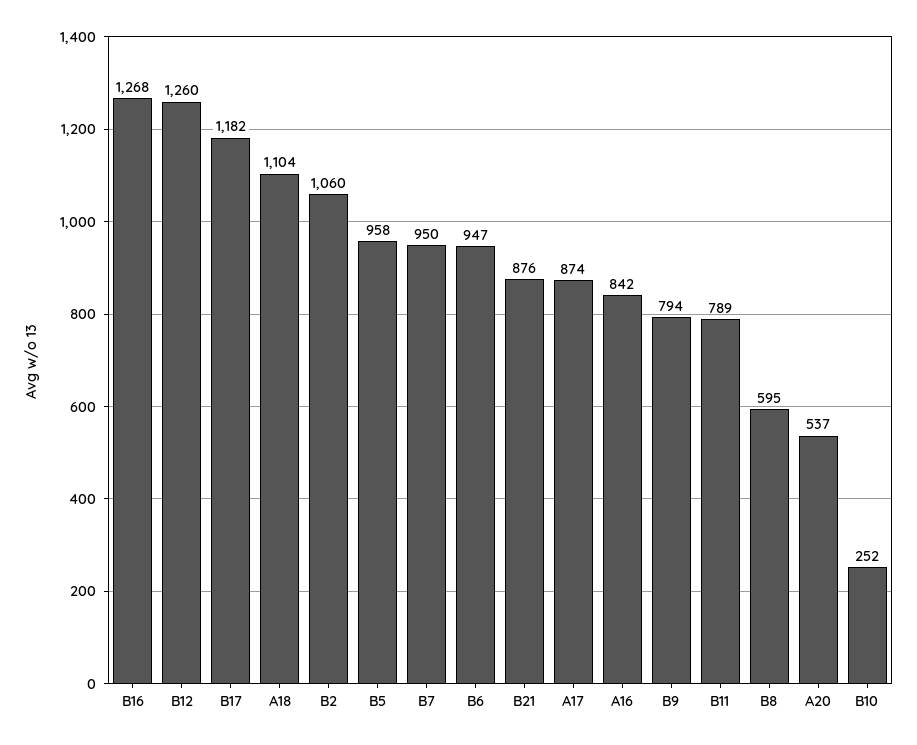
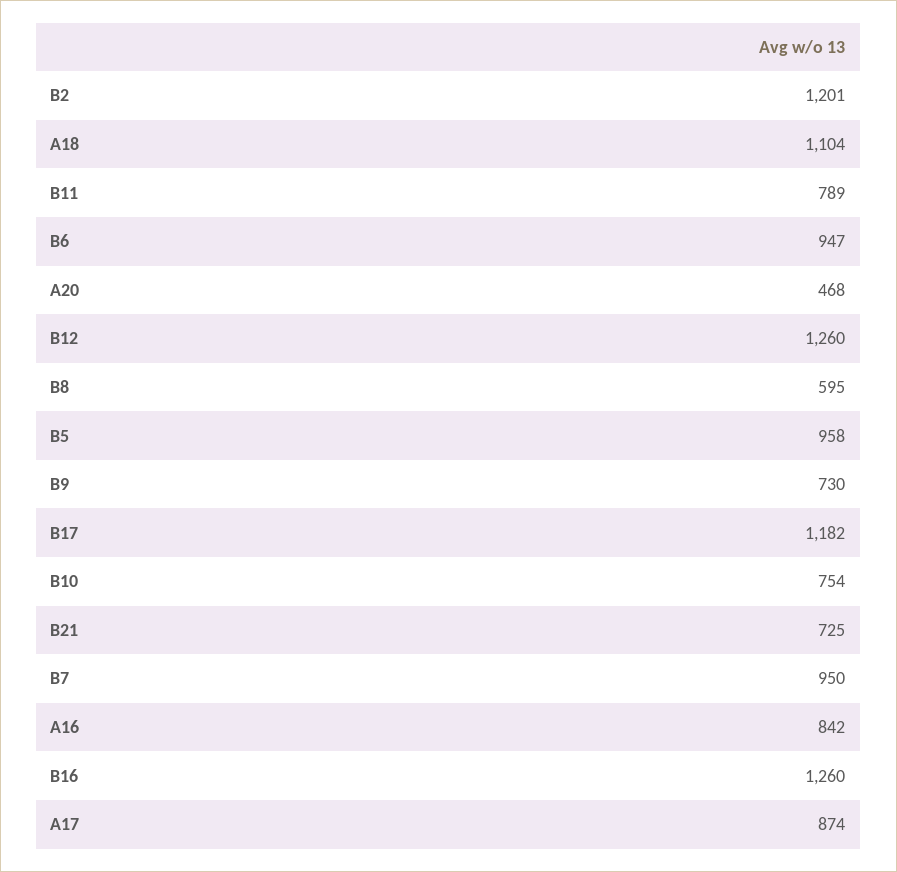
B16: 1268 -> 1260
B2: 1060 -> 1201
B21: 876 -> 725
B9: 794 -> 730
A20: 537 -> 468
B10: 252 -> 754

